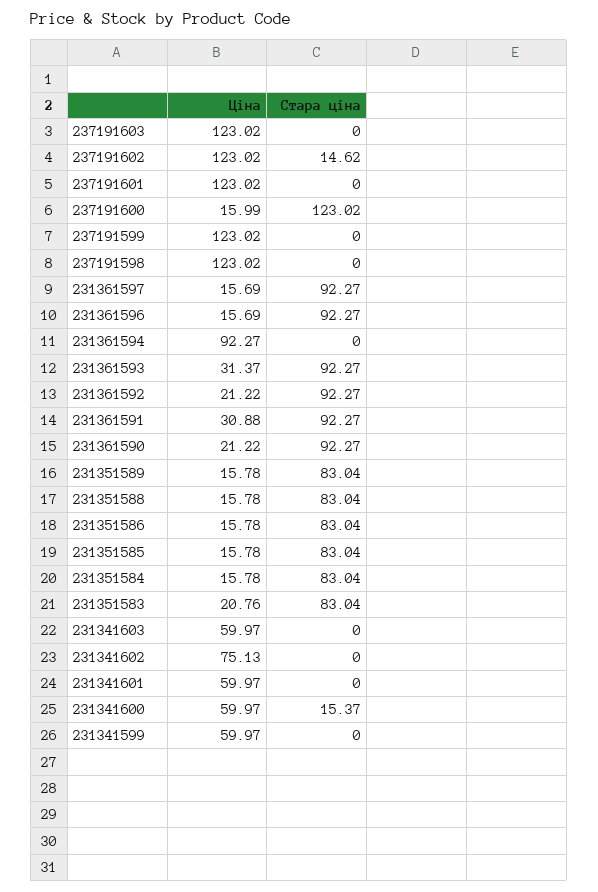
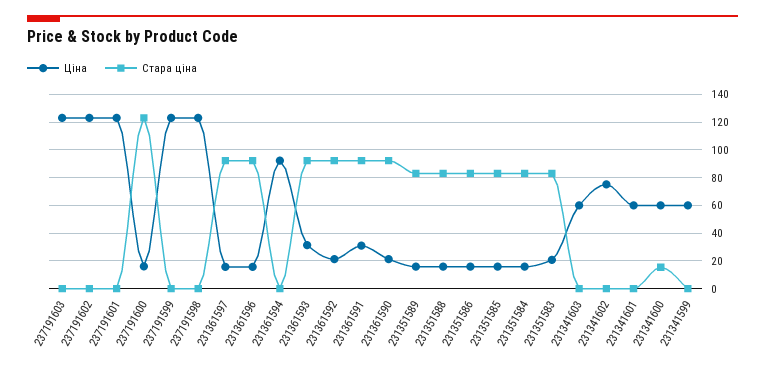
Стара ціна, 237191602: 14.62 -> 0

